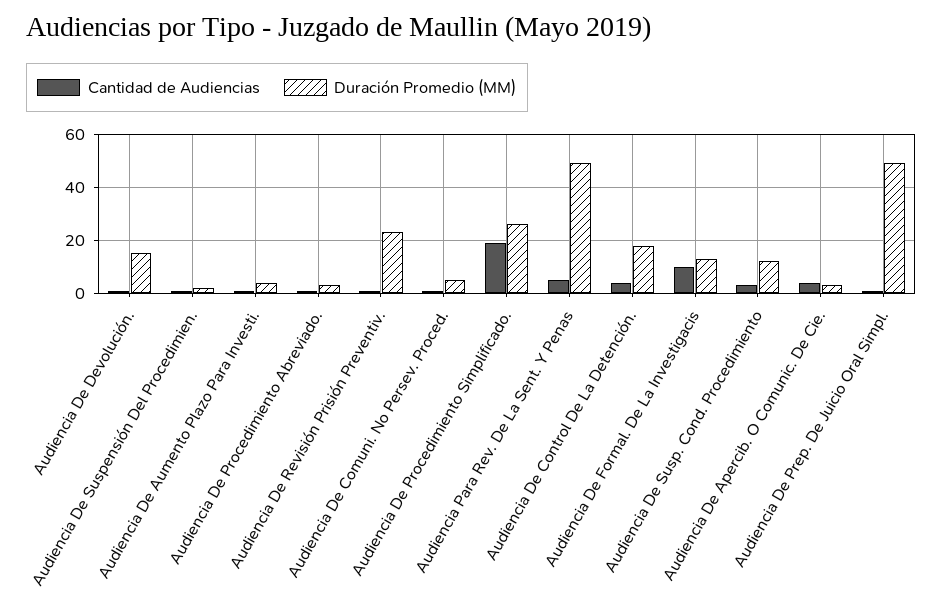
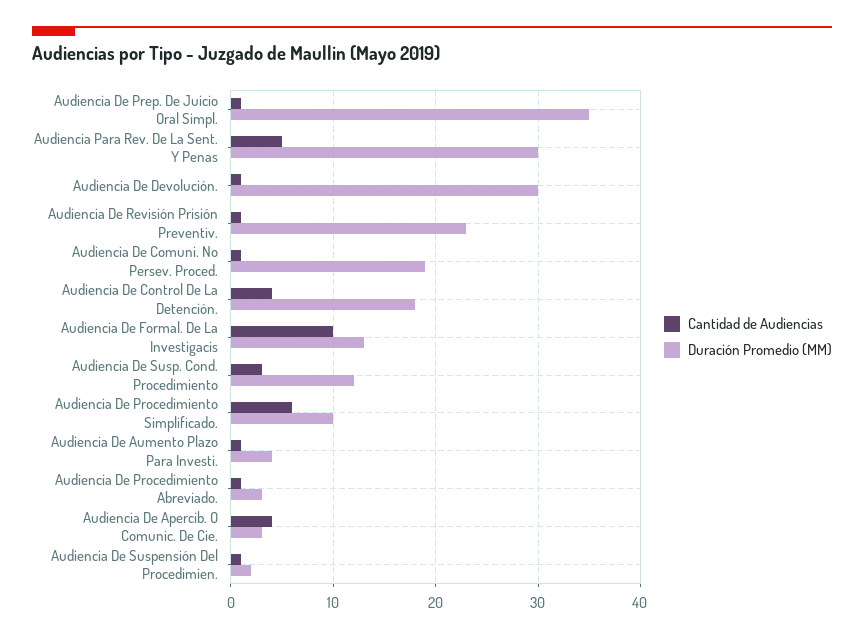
Duración Promedio (MM), Audiencia De Devolución.: 15 -> 30
Duración Promedio (MM), Audiencia De Comuni. No Persev. Proced.: 5 -> 19
Cantidad de Audiencias, Audiencia De Procedimiento Simplificado.: 20 -> 6
Duración Promedio (MM), Audiencia De Procedimiento Simplificado.: 25 -> 10
Duración Promedio (MM), Audiencia Para Rev. De La Sent. Y Penas: 50 -> 30
Duración Promedio (MM), Audiencia De Prep. De Juicio Oral Simpl.: 50 -> 35

